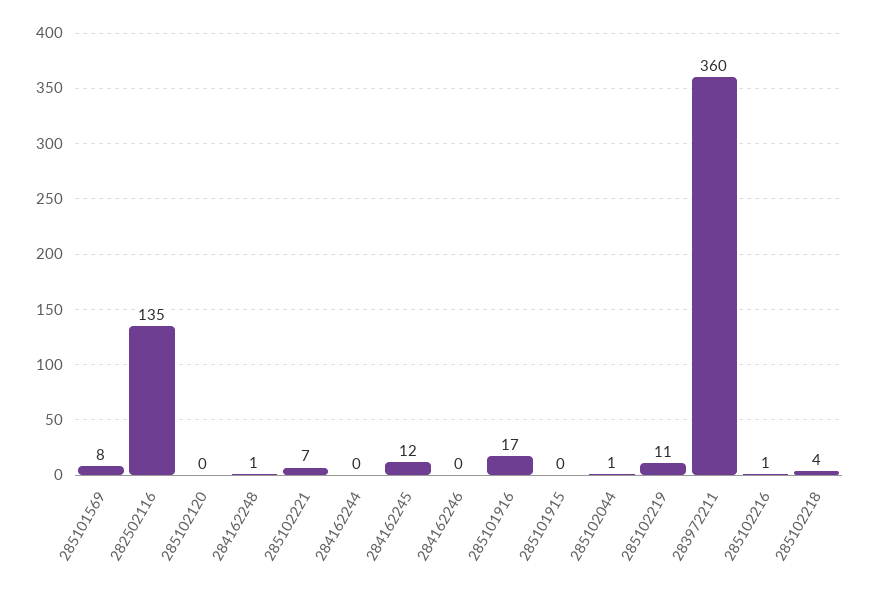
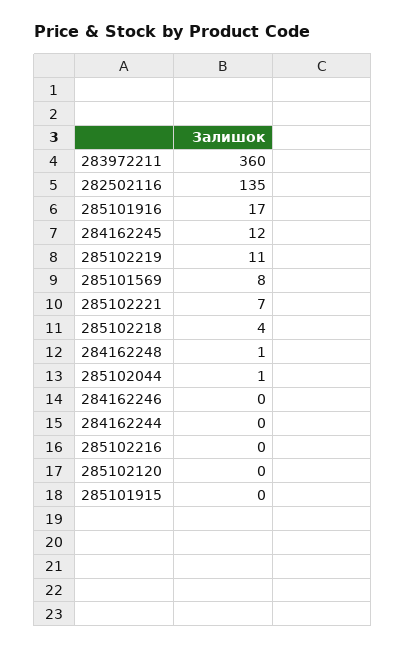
285102216: 1 -> 0

